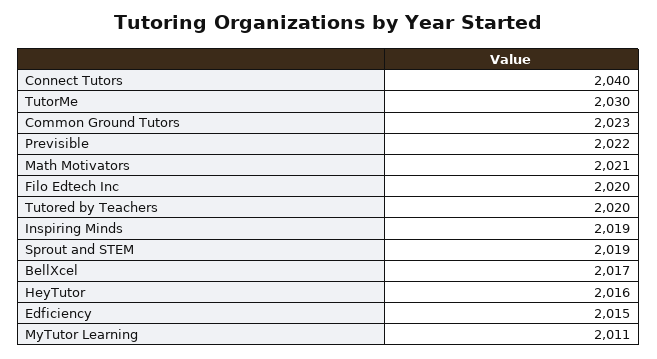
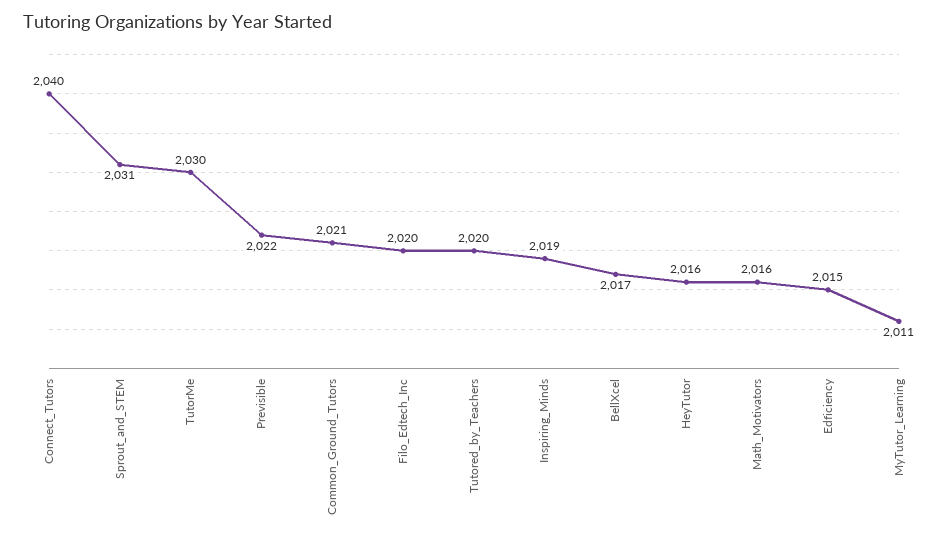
Common Ground Tutors: 2023 -> 2021
Math Motivators: 2021 -> 2016
Sprout and STEM: 2019 -> 2031

